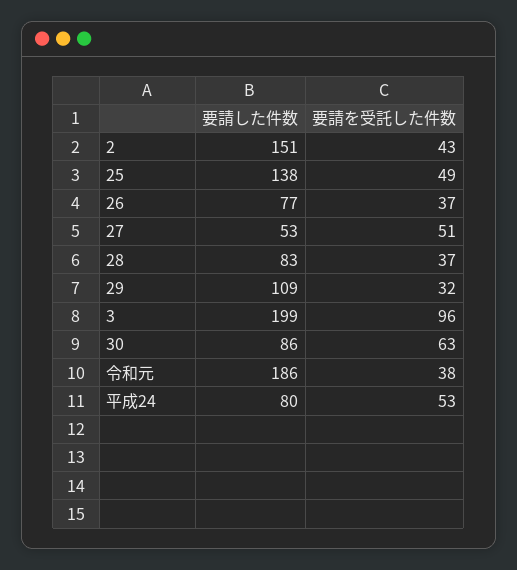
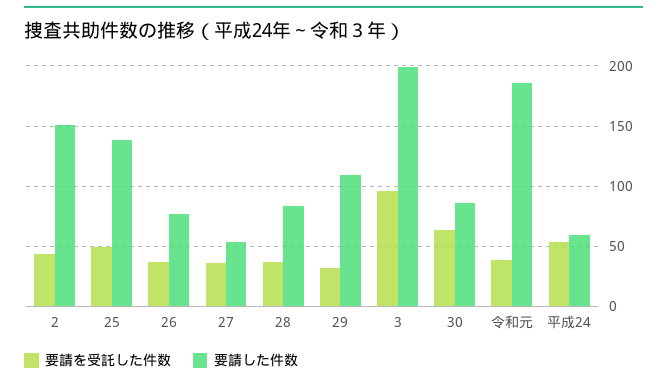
要請を受託した件数, 27: 51 -> 35
要請した件数, 平成24: 80 -> 60

